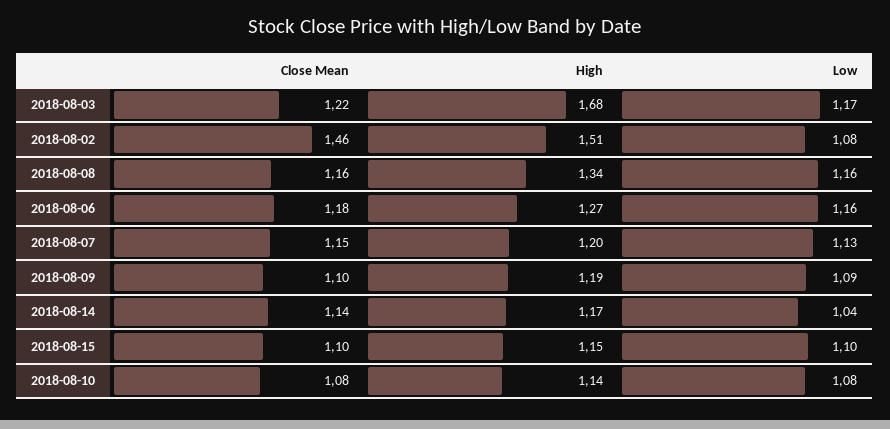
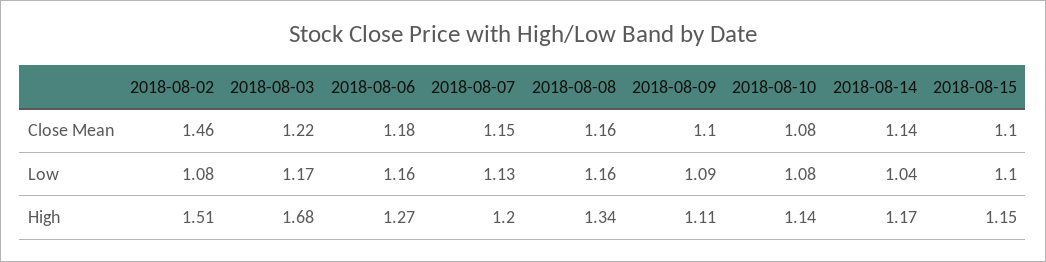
High, 2018-08-09: 1.19 -> 1.11

